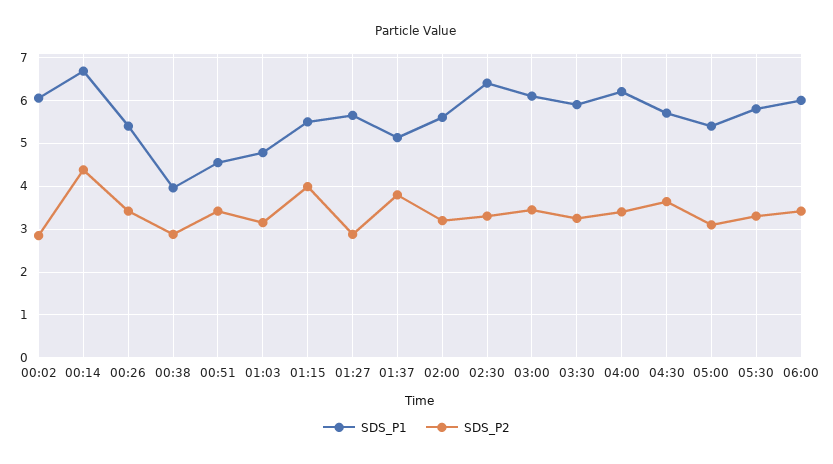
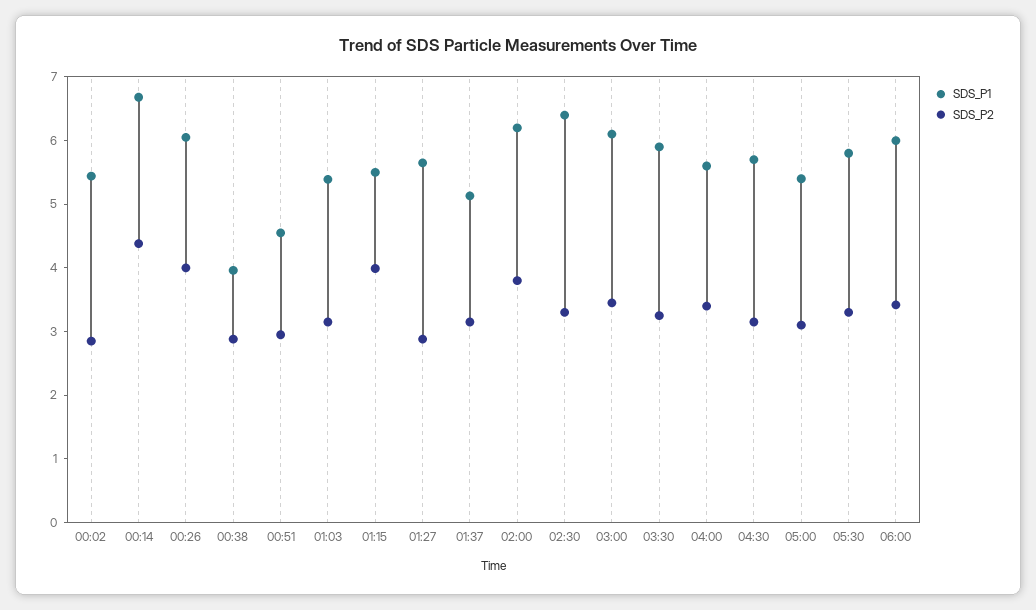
SDS_P1, 00:02: 6 -> 5.4
SDS_P1, 00:26: 5.4 -> 6
SDS_P2, 00:26: 3.4 -> 4
SDS_P2, 00:51: 3.4 -> 3
SDS_P1, 01:03: 4.8 -> 5.4
SDS_P2, 01:37: 3.8 -> 3.2
SDS_P1, 02:00: 5.6 -> 6.2
SDS_P2, 02:00: 3.2 -> 3.8
SDS_P1, 04:00: 6.2 -> 5.6
SDS_P2, 04:30: 3.6 -> 3.2

